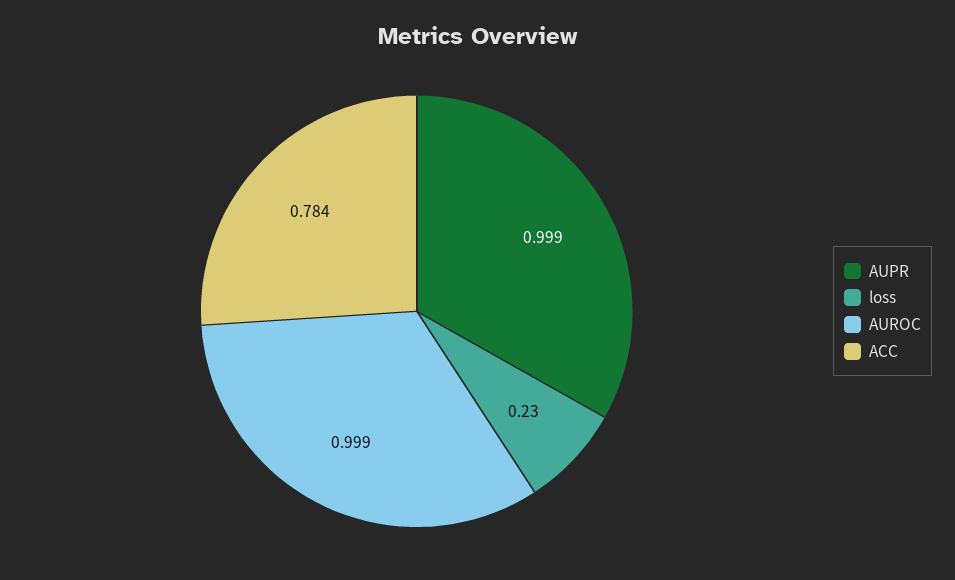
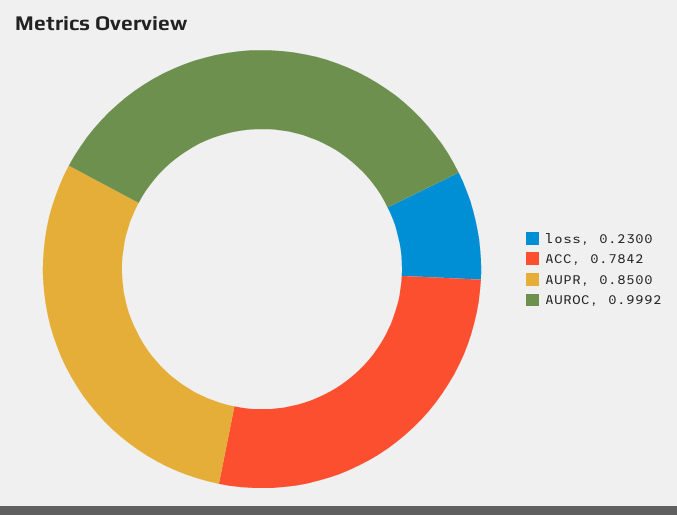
AUPR: 0.999 -> 0.85

